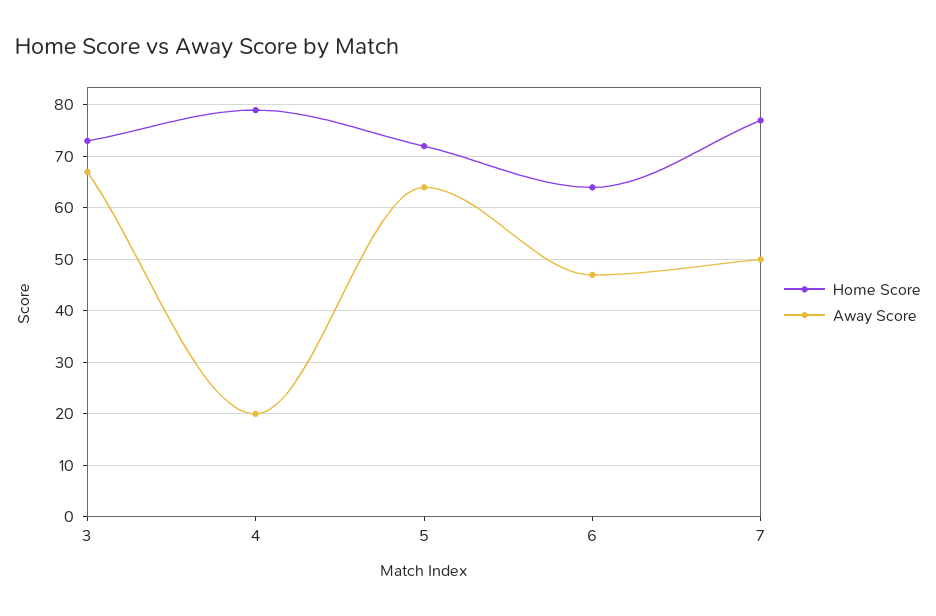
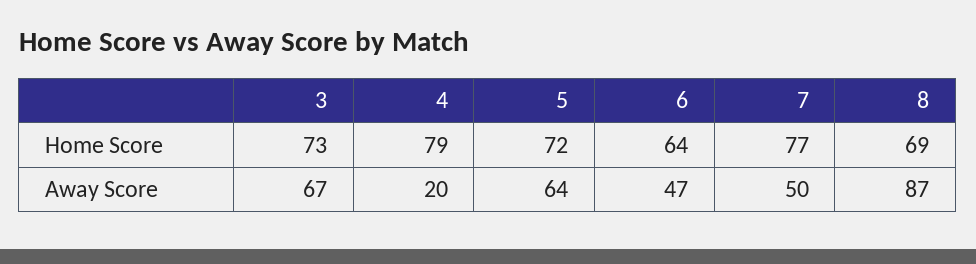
Home Score, 8: none -> 69
Away Score, 8: none -> 87

